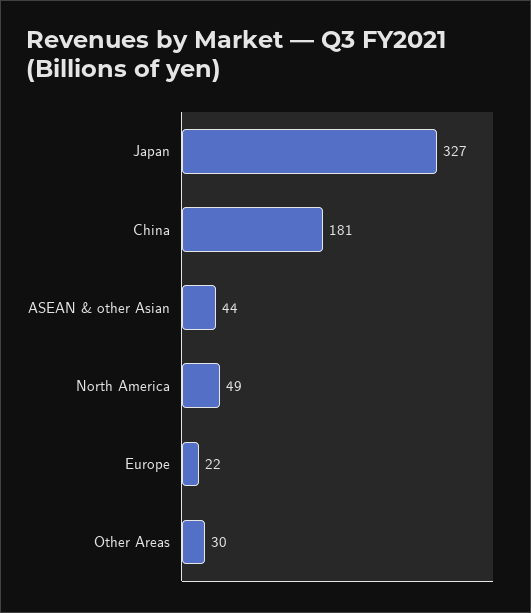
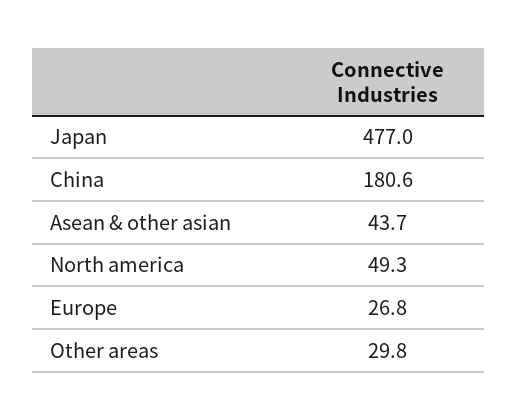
Japan: 327 -> 477
Europe: 22 -> 26.8

